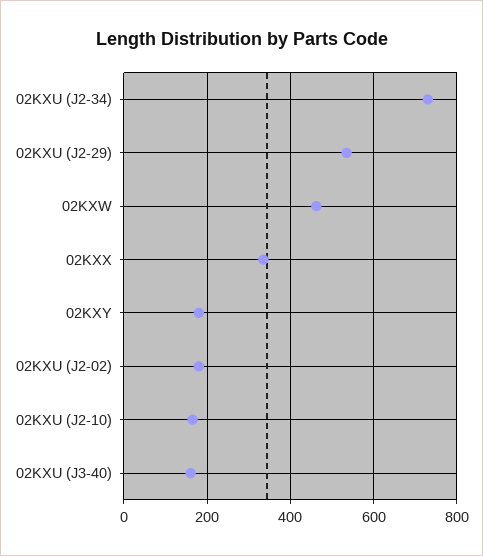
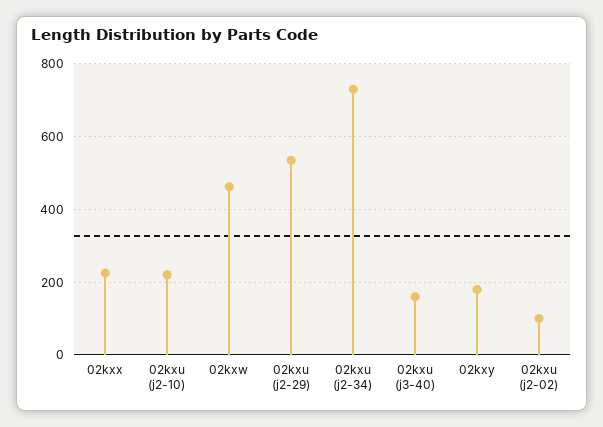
02KXX: 340 -> 220
02KXU (J2-02): 180 -> 100
02KXU (J2-10): 160 -> 220

